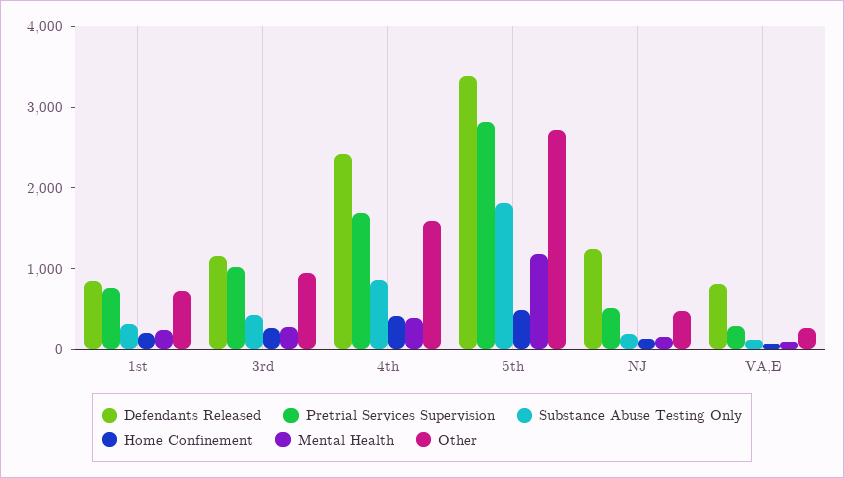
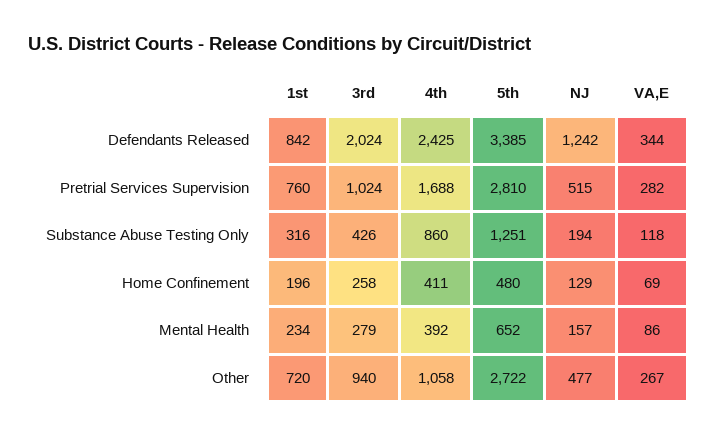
Defendants Released, 3rd: 1200 -> 2024
Other, 4th: 1600 -> 1058
Substance Abuse Testing Only, 5th: 1800 -> 1251
Mental Health, 5th: 1200 -> 652
Defendants Released, VA,E: 800 -> 344

